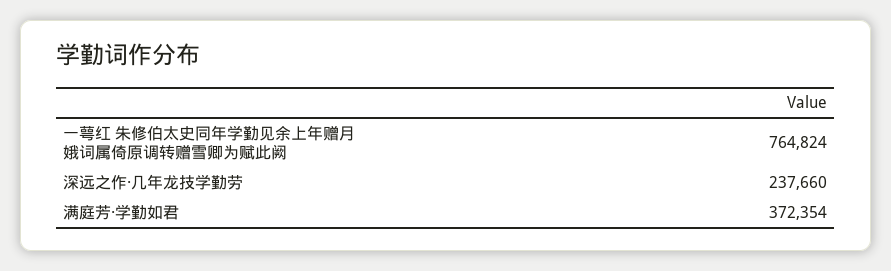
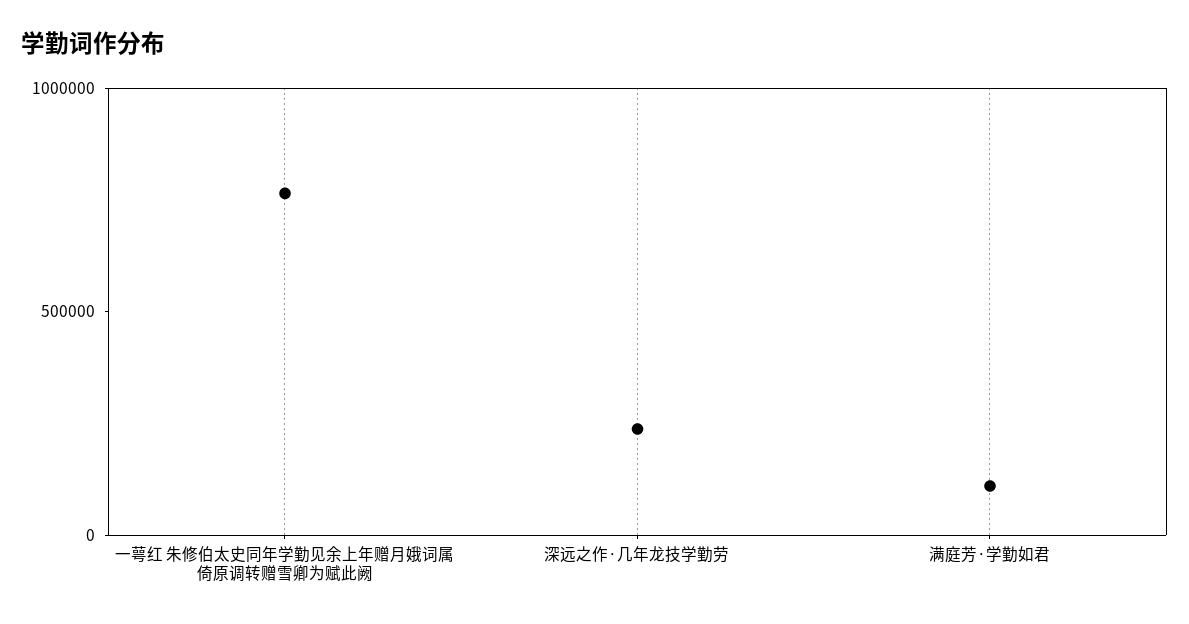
满庭芳·学勤如君: 372354 -> 100000

